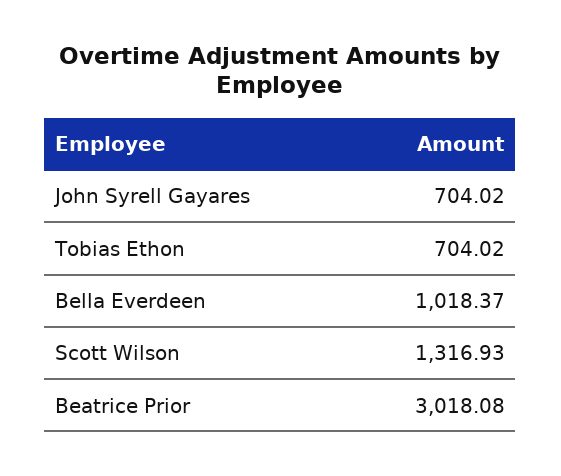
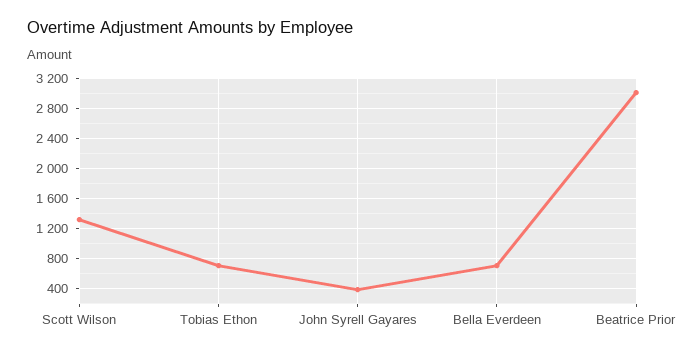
John Syrell Gayares: 704.02 -> 400
Bella Everdeen: 1018.37 -> 700

